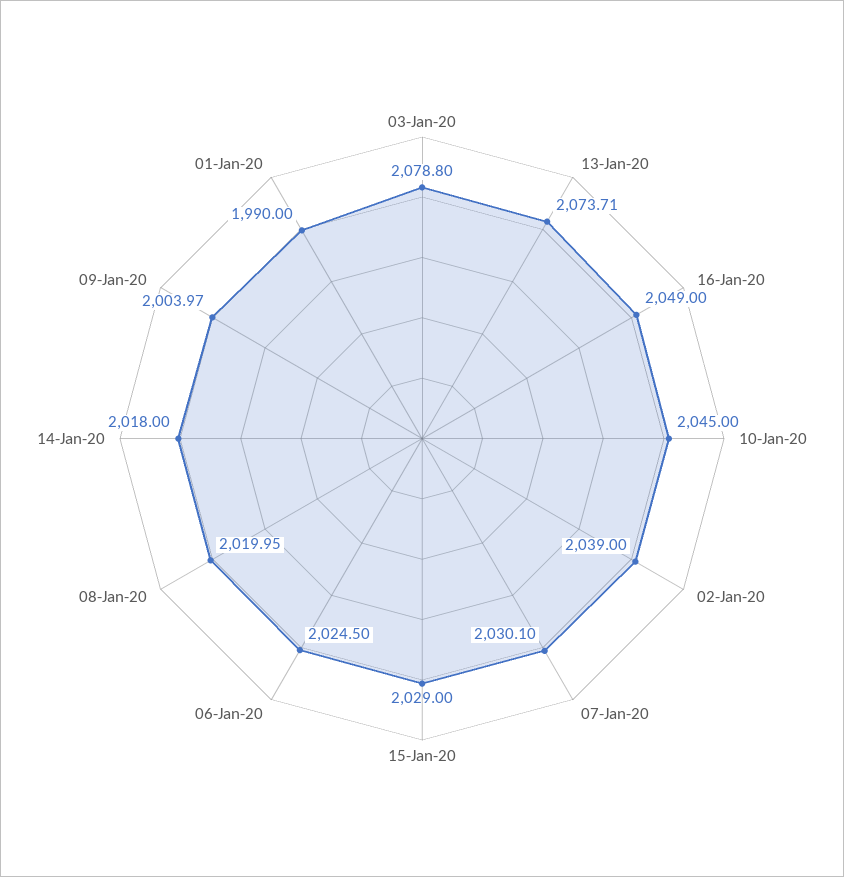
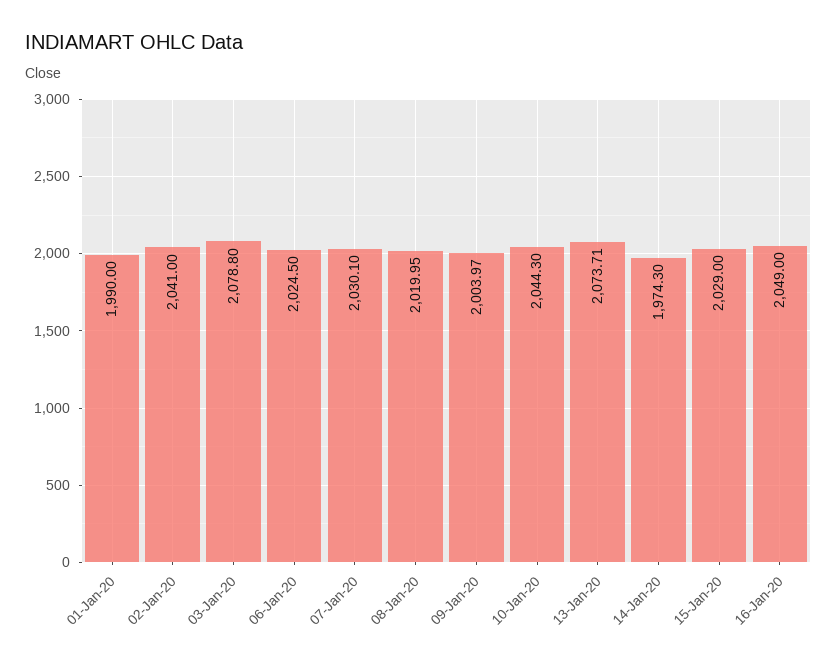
10-Jan-20: 2045 -> 2044.3
02-Jan-20: 2039 -> 2041
14-Jan-20: 2018 -> 1974.3

